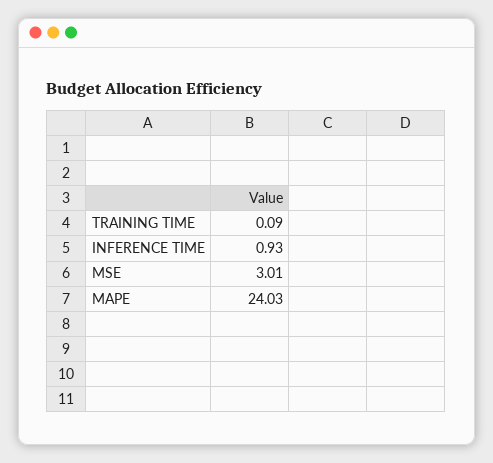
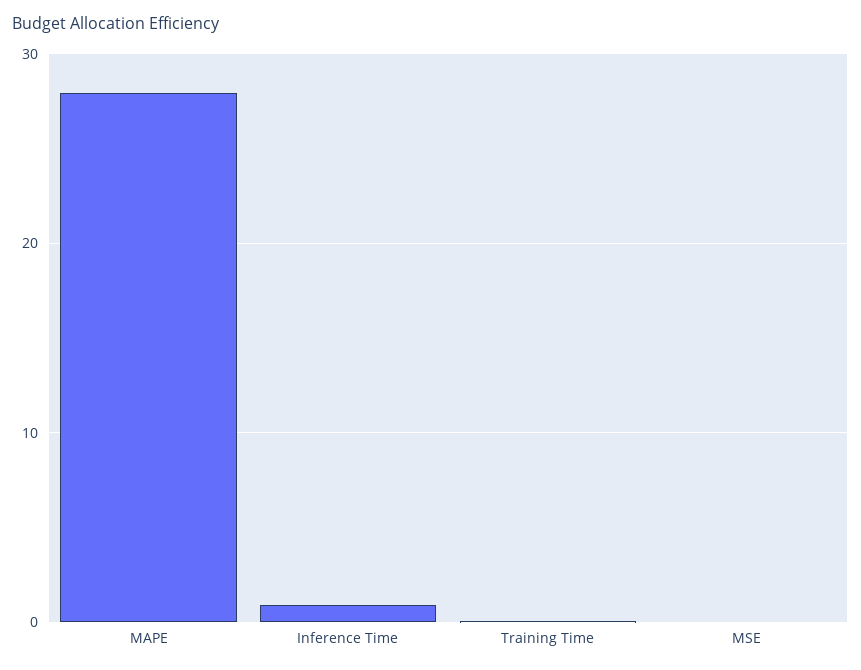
MSE: 3.01 -> 0
MAPE: 24.03 -> 28

